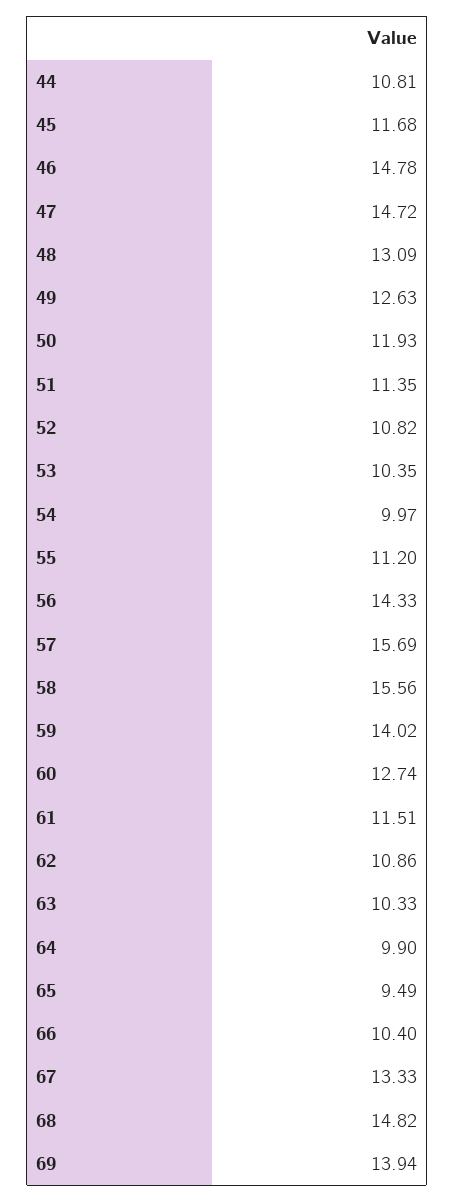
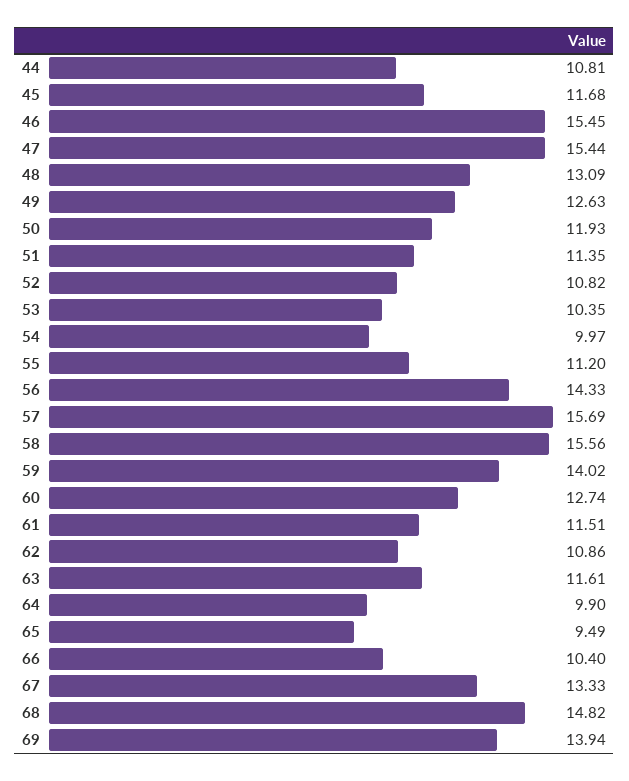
46: 14.78 -> 15.45
47: 14.72 -> 15.44
63: 10.33 -> 11.61

